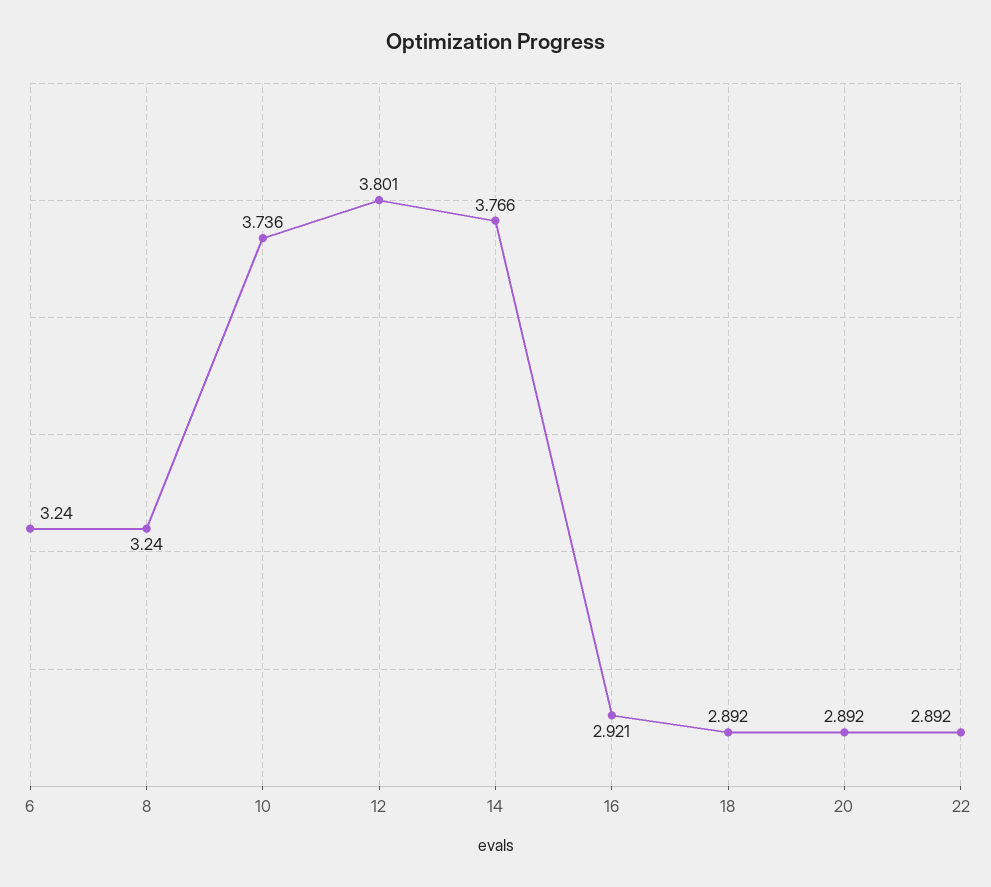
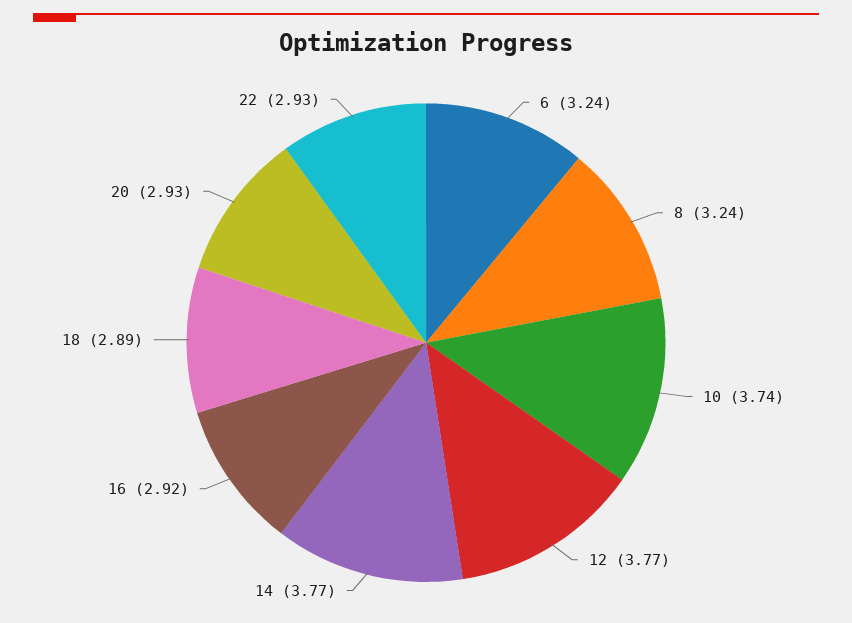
12: 3.801 -> 3.77
20: 2.892 -> 2.93
22: 2.892 -> 2.93

